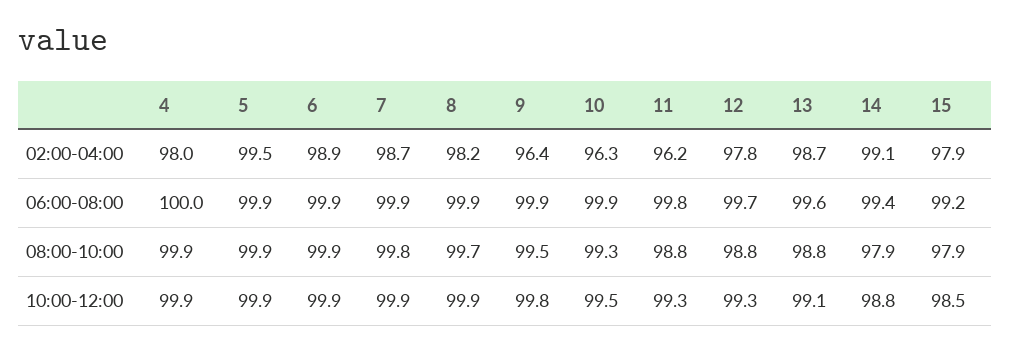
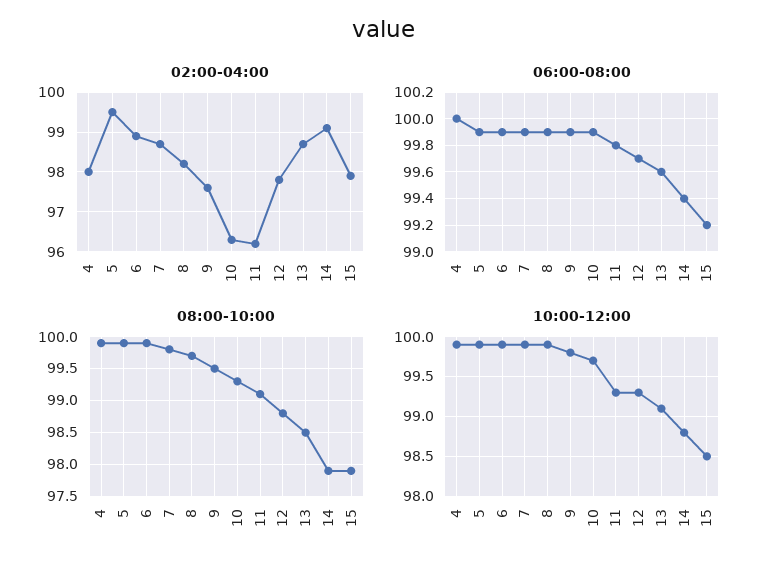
02:00-04:00, 9: 96.4 -> 97.5
08:00-10:00, 11: 98.8 -> 99.1
08:00-10:00, 13: 98.8 -> 98.5
10:00-12:00, 10: 99.5 -> 99.7

